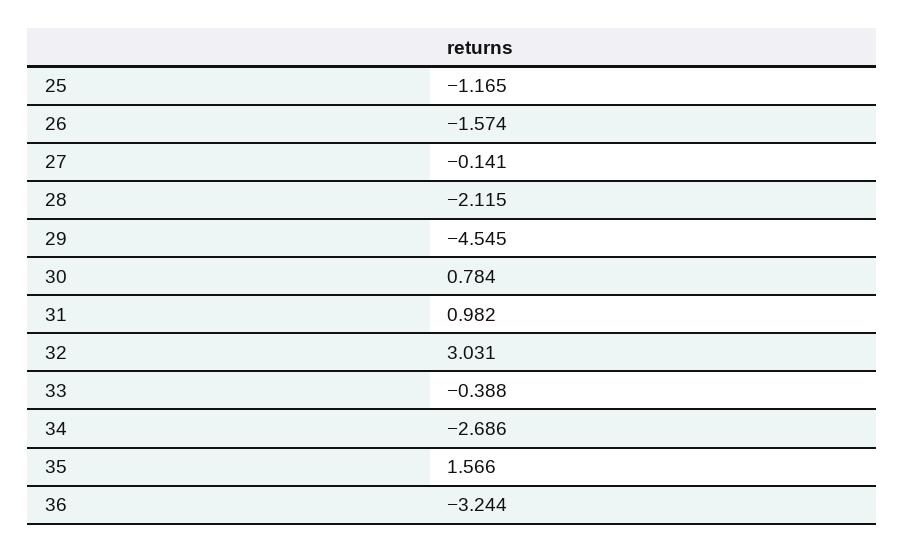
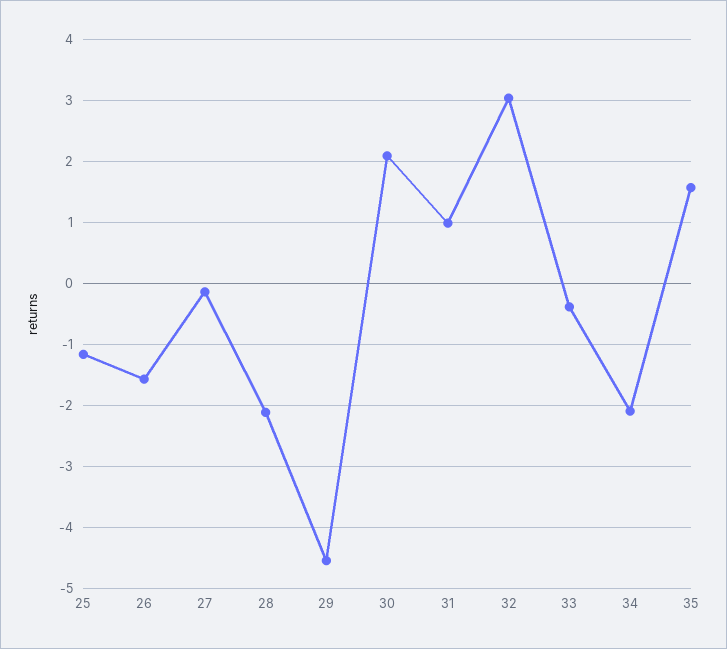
30: 0.784 -> 2.1
34: -2.686 -> -2.1
36: -3.244 -> none

